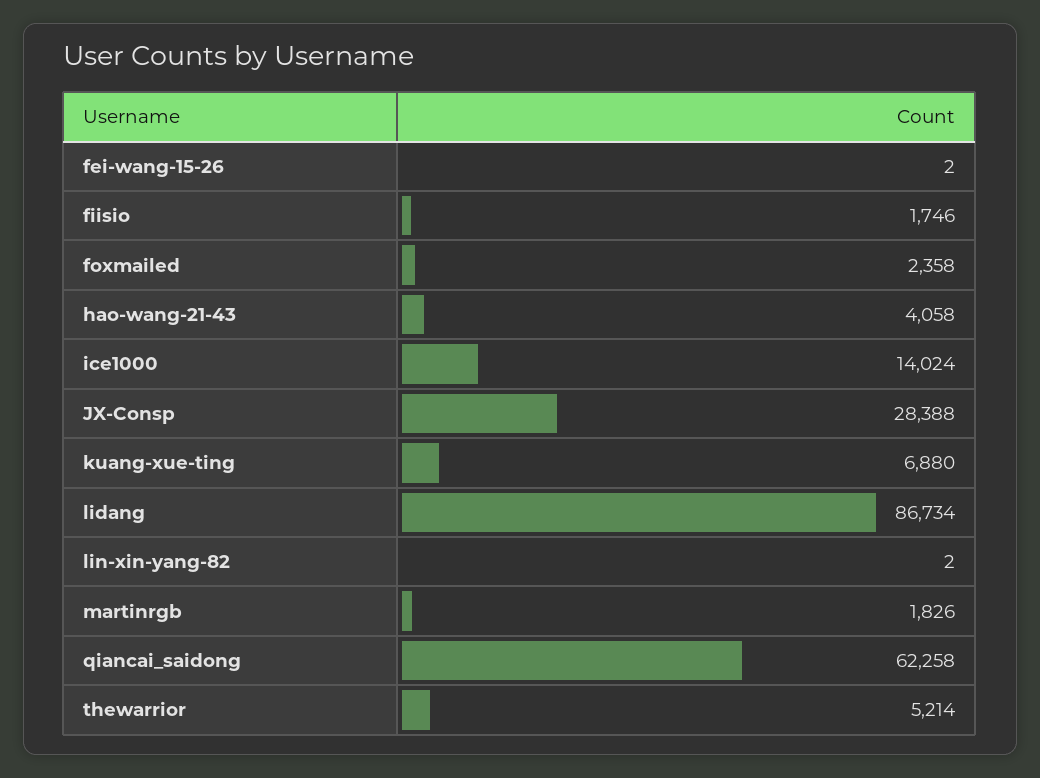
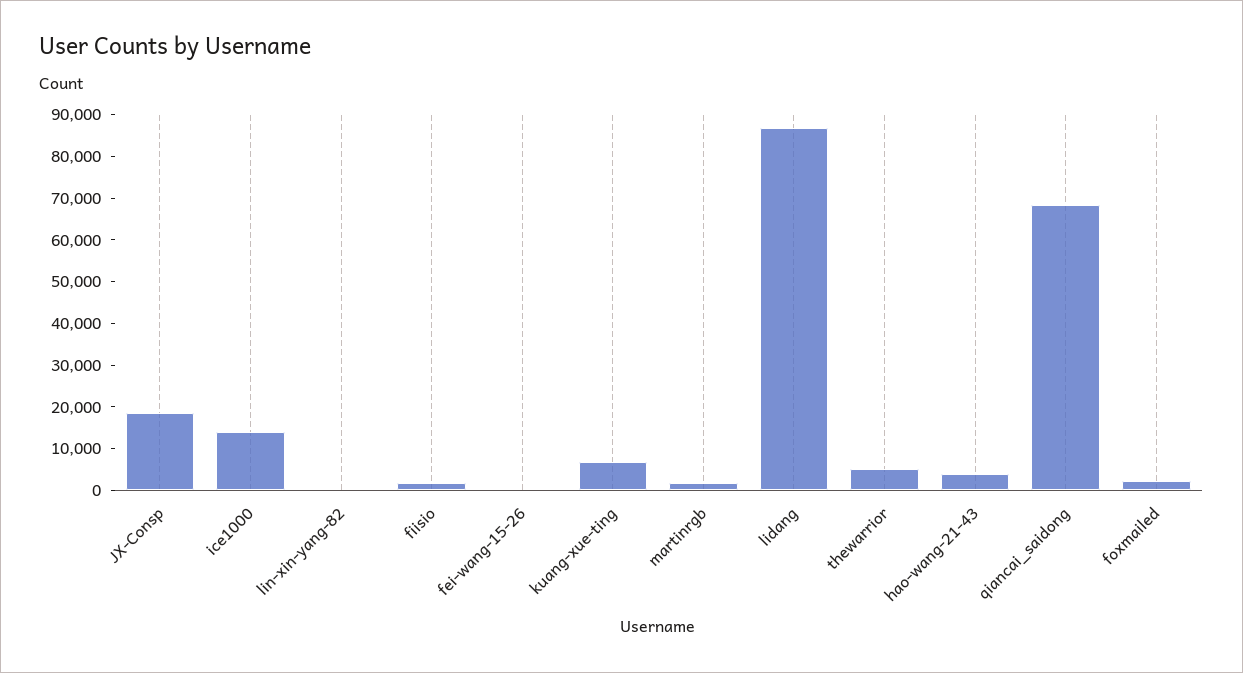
JX-Consp: 28388 -> 18000
qiancai_saidong: 62258 -> 68000

